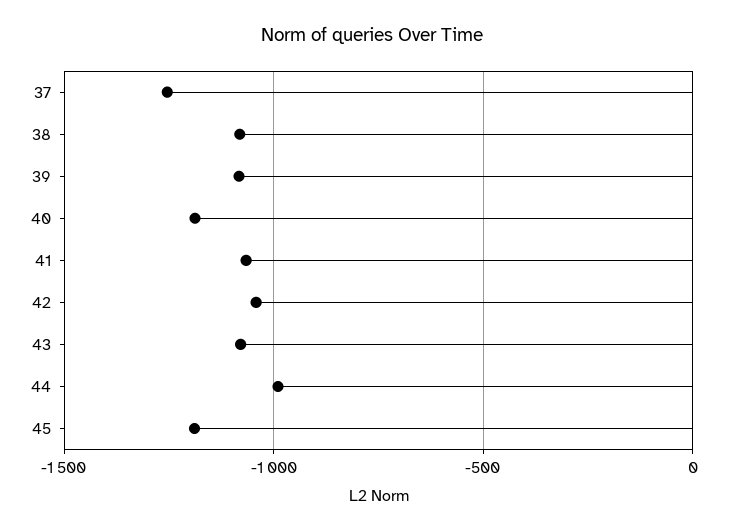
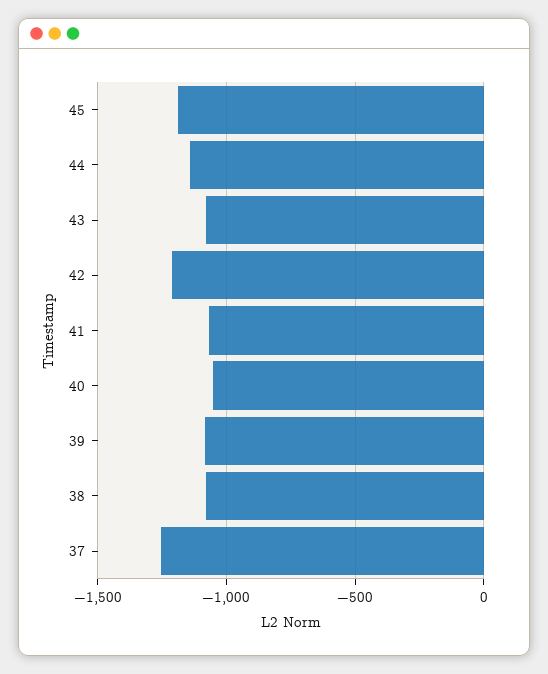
40: -1200 -> -1050
42: -1050 -> -1200
44: -1000 -> -1150

